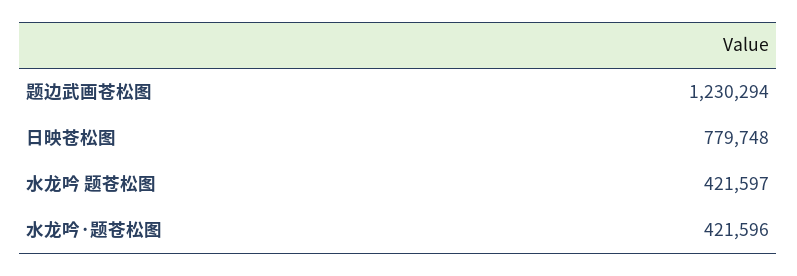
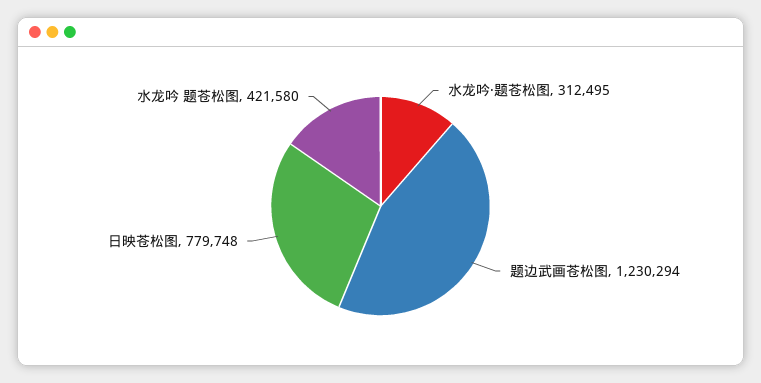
水龙吟 题苍松图: 421597 -> 421580
水龙吟·题苍松图: 421596 -> 312495

